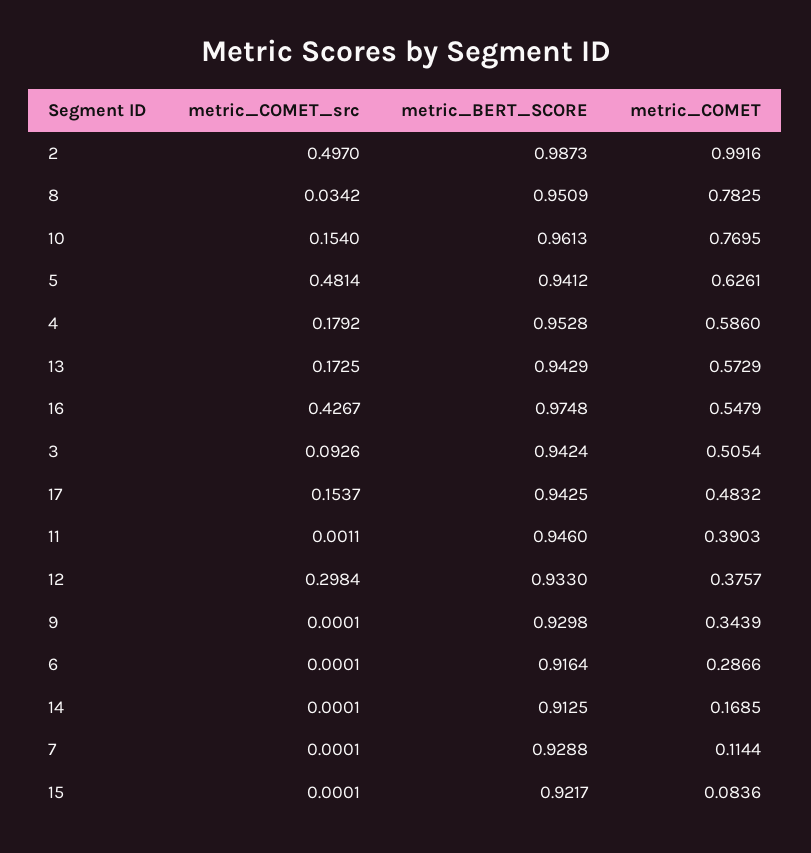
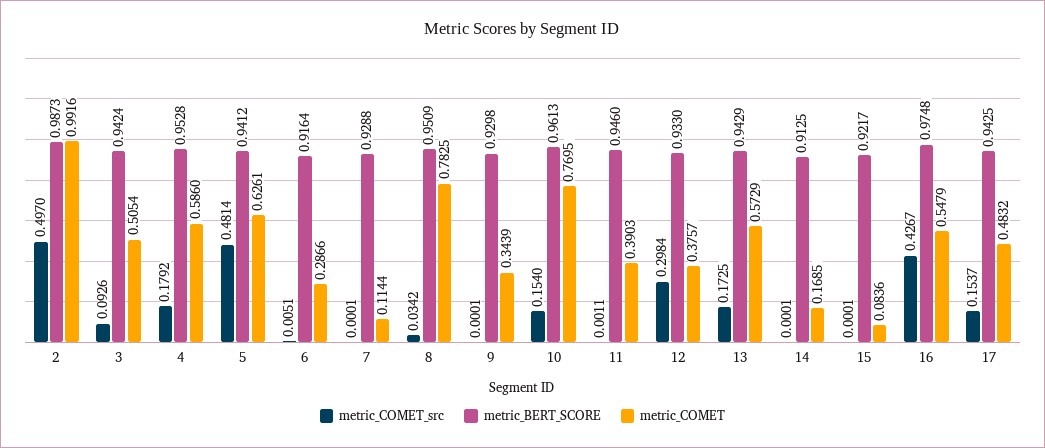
metric_COMET_src, 6: 0.0001 -> 0.0051

